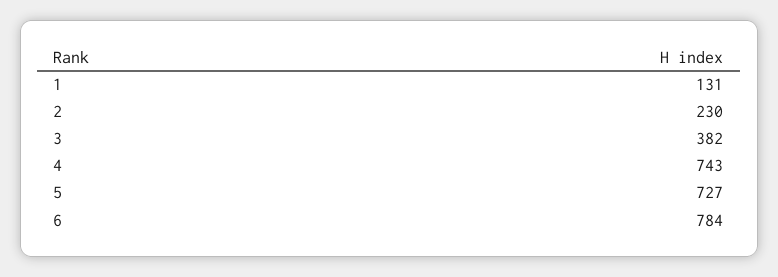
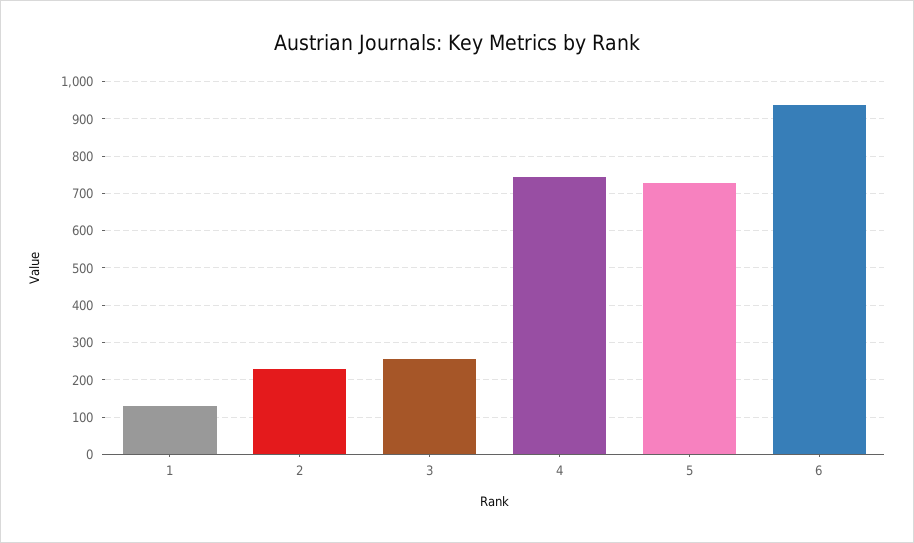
3: 382 -> 260
6: 784 -> 940

